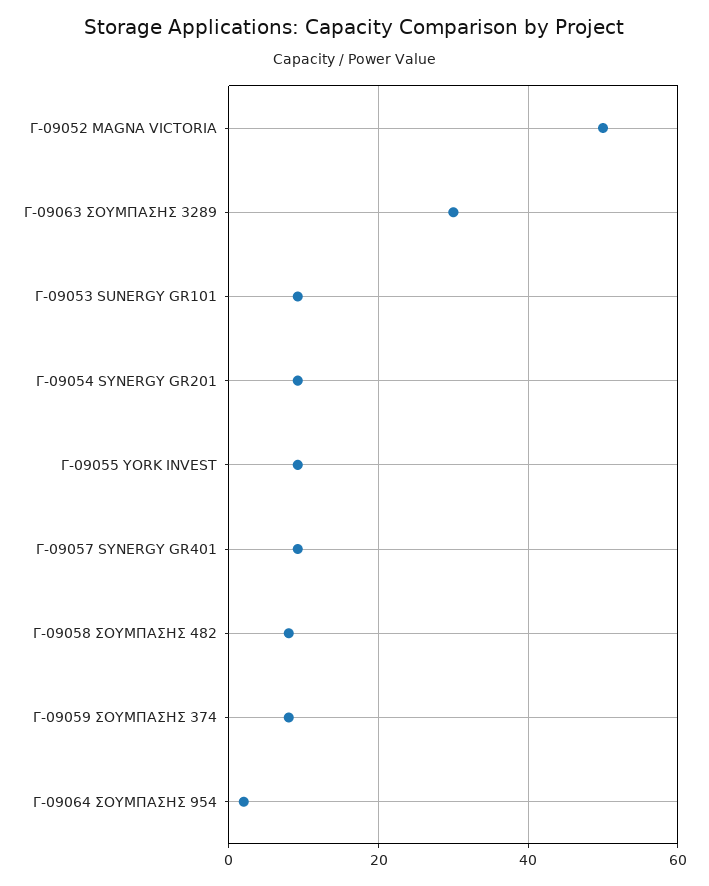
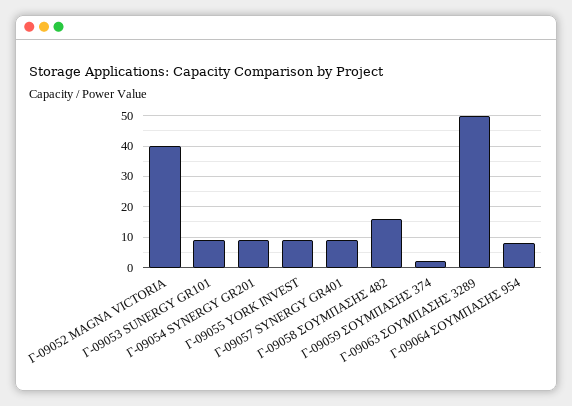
Γ-09052 MAGNA VICTORIA: 50 -> 40
Γ-09063 ΣΟΥΜΠΑΣΗΣ 3289: 30 -> 50
Γ-09058 ΣΟΥΜΠΑΣΗΣ 482: 8 -> 16
Γ-09059 ΣΟΥΜΠΑΣΗΣ 374: 8 -> 2
Γ-09064 ΣΟΥΜΠΑΣΗΣ 954: 2 -> 8

